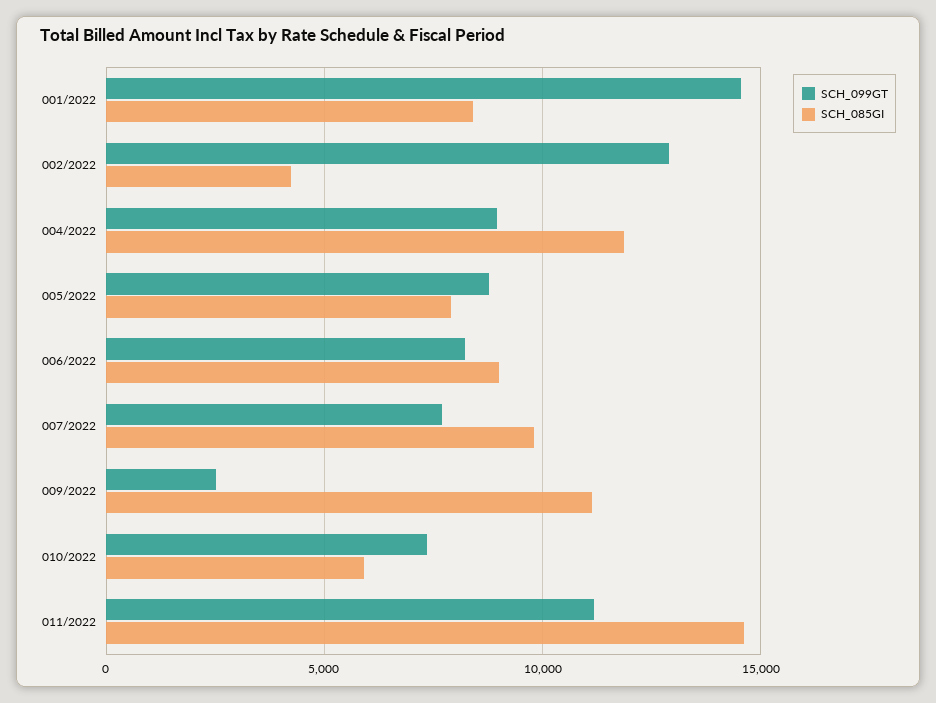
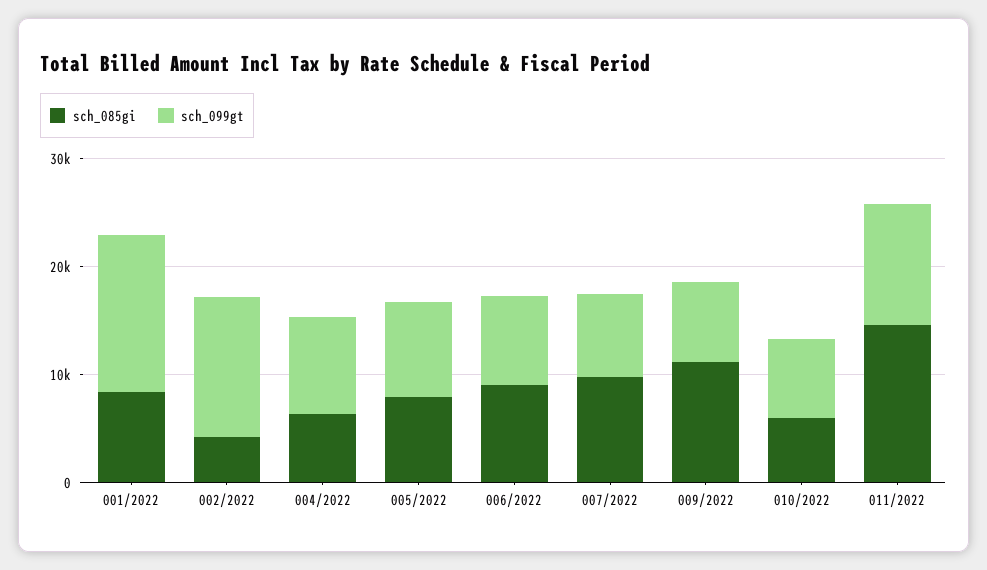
SCH_085GI, 004/2022: 12000 -> 6000
SCH_099GT, 009/2022: 2500 -> 8000

